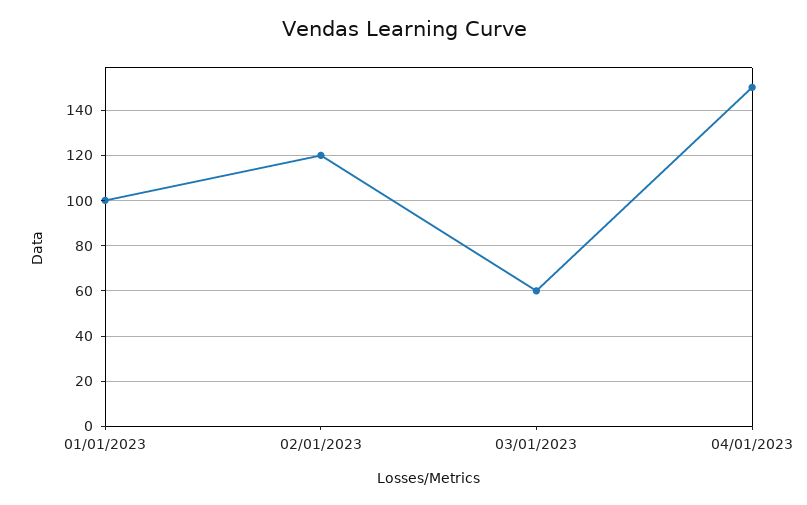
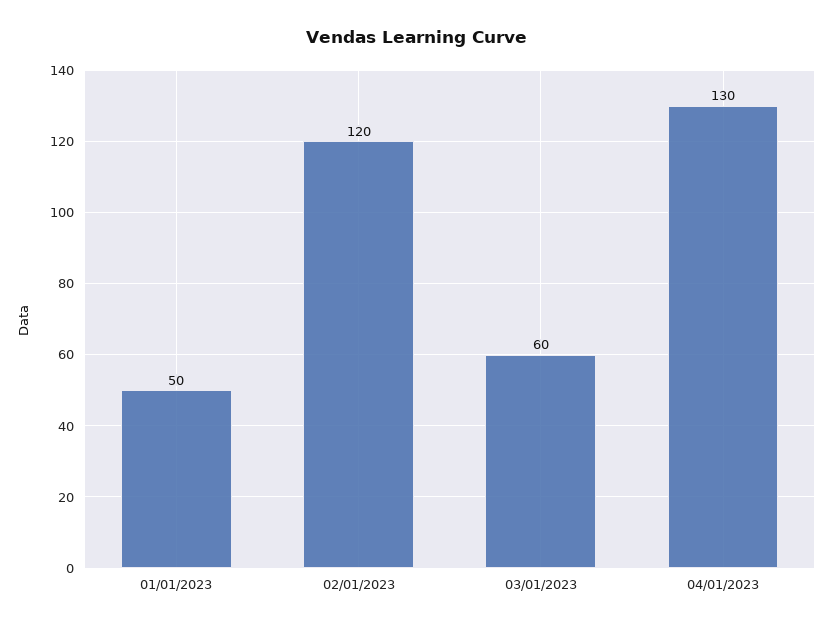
01/01/2023: 100 -> 50
04/01/2023: 150 -> 130

